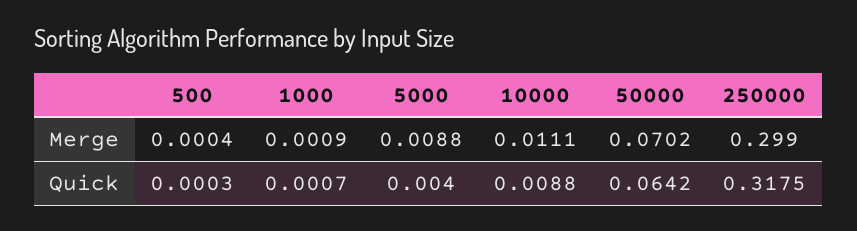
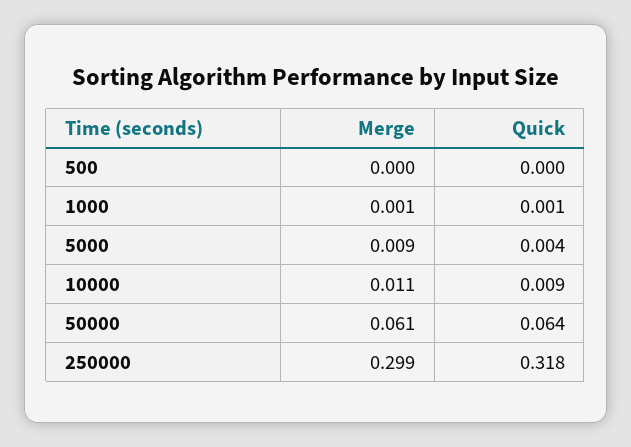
50000, Merge: 0.0702 -> 0.061

